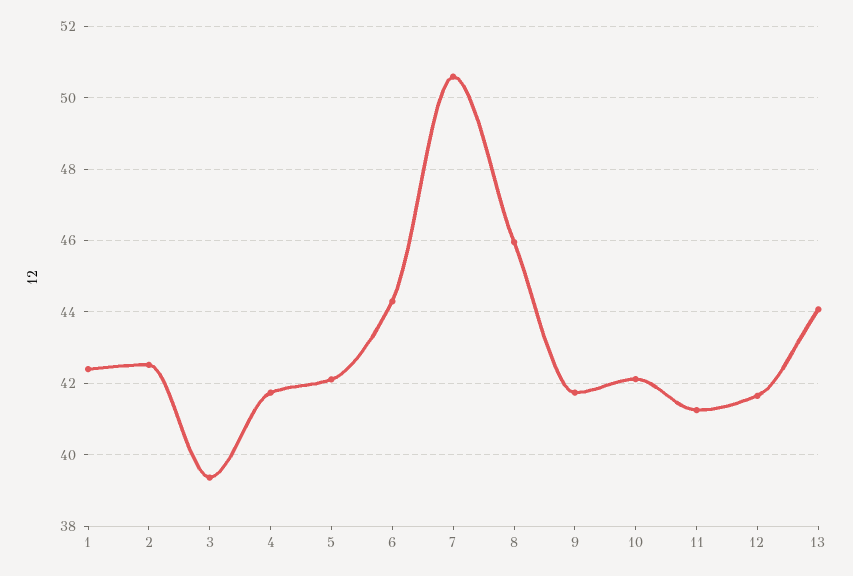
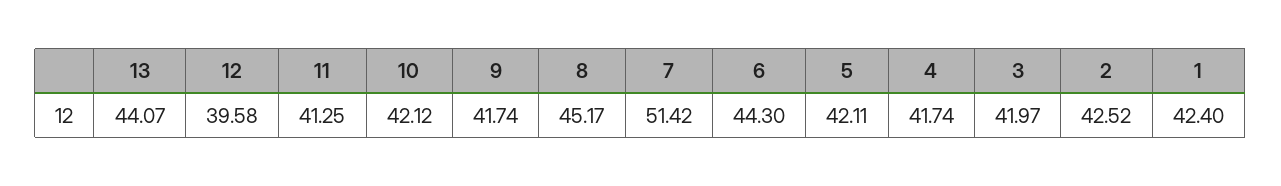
3: 39.4 -> 41.97
7: 50.6 -> 51.42
8: 46 -> 45.17
12: 41.6 -> 39.58

